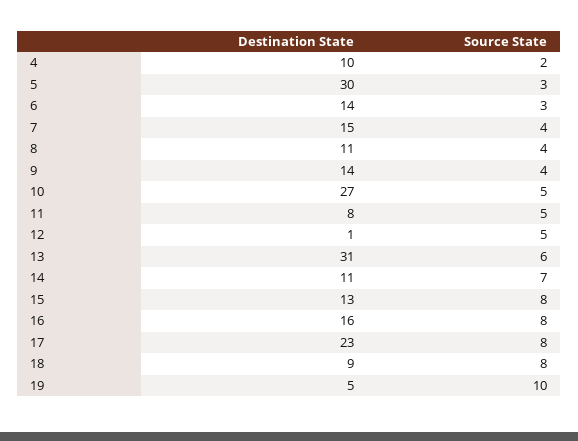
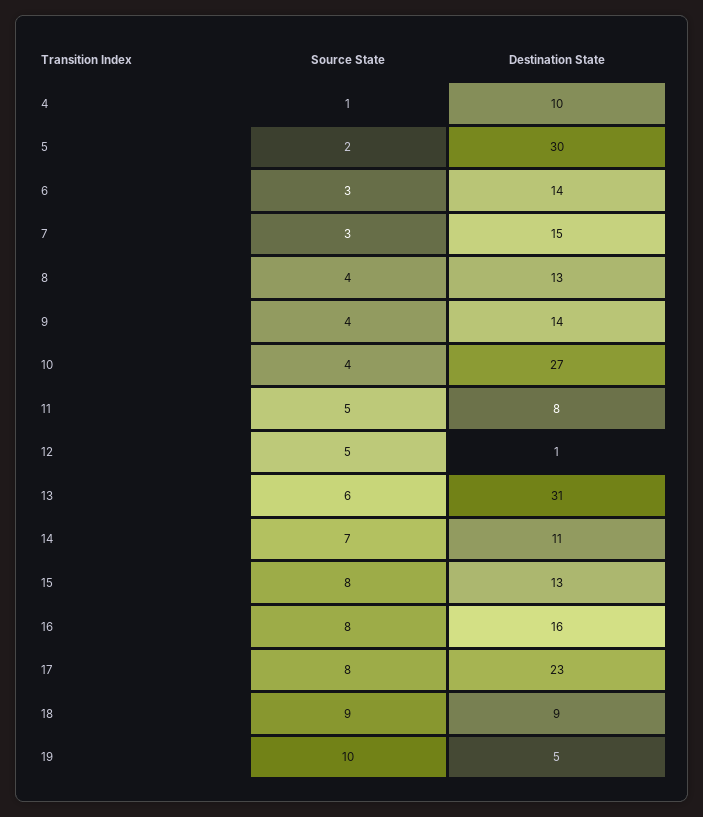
Source State, 4: 2 -> 1
Source State, 5: 3 -> 2
Source State, 7: 4 -> 3
Destination State, 8: 11 -> 13
Source State, 10: 5 -> 4
Source State, 18: 8 -> 9

